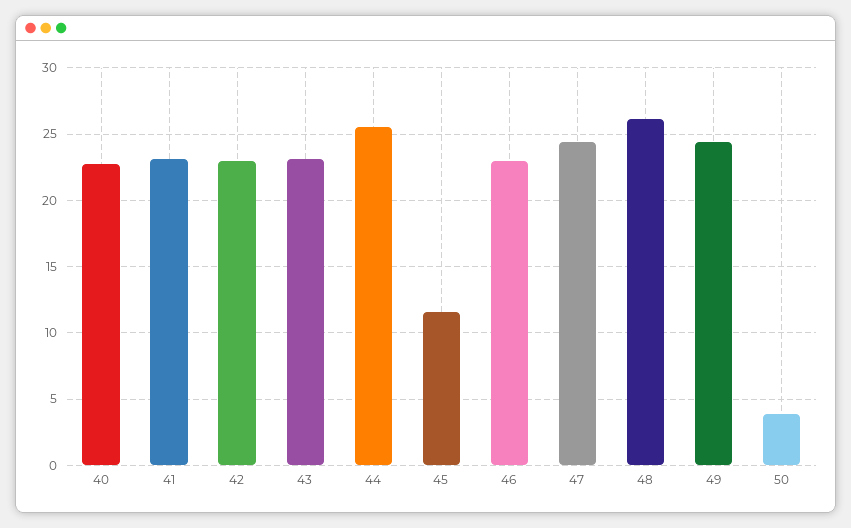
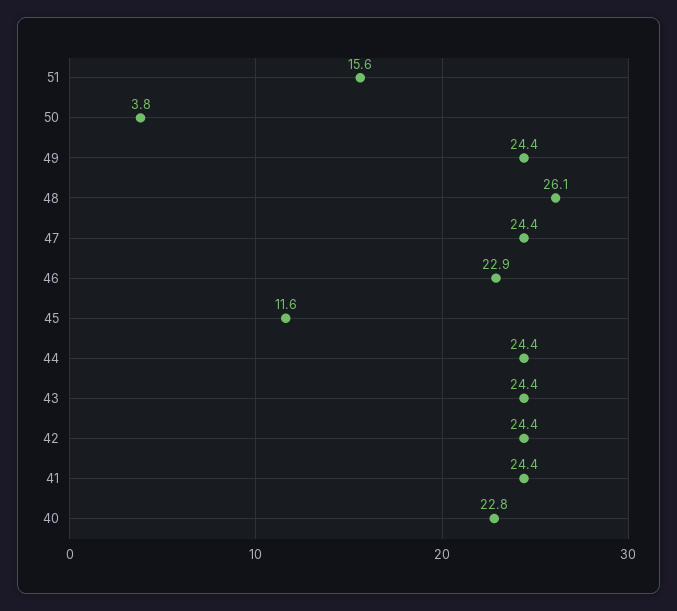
41: 23 -> 24.4
42: 23 -> 24.4
43: 23 -> 24.4
44: 25.5 -> 24.4
51: none -> 15.6

